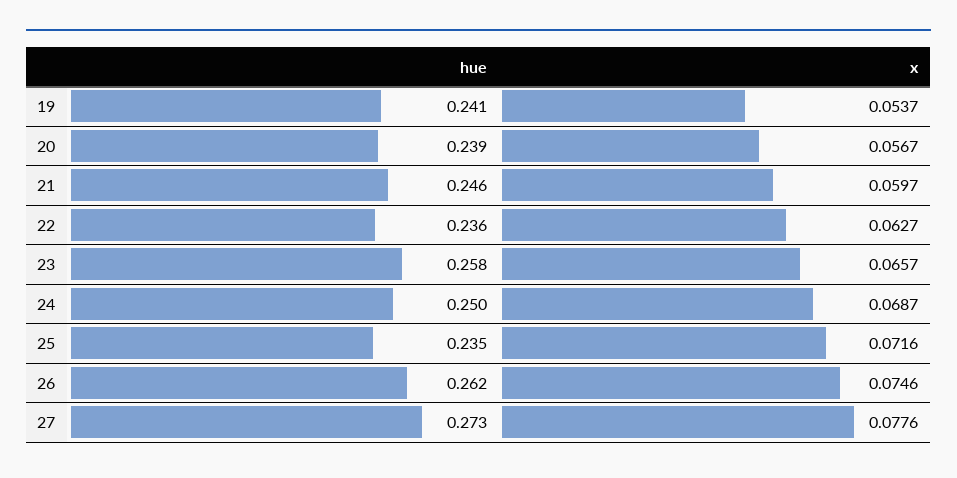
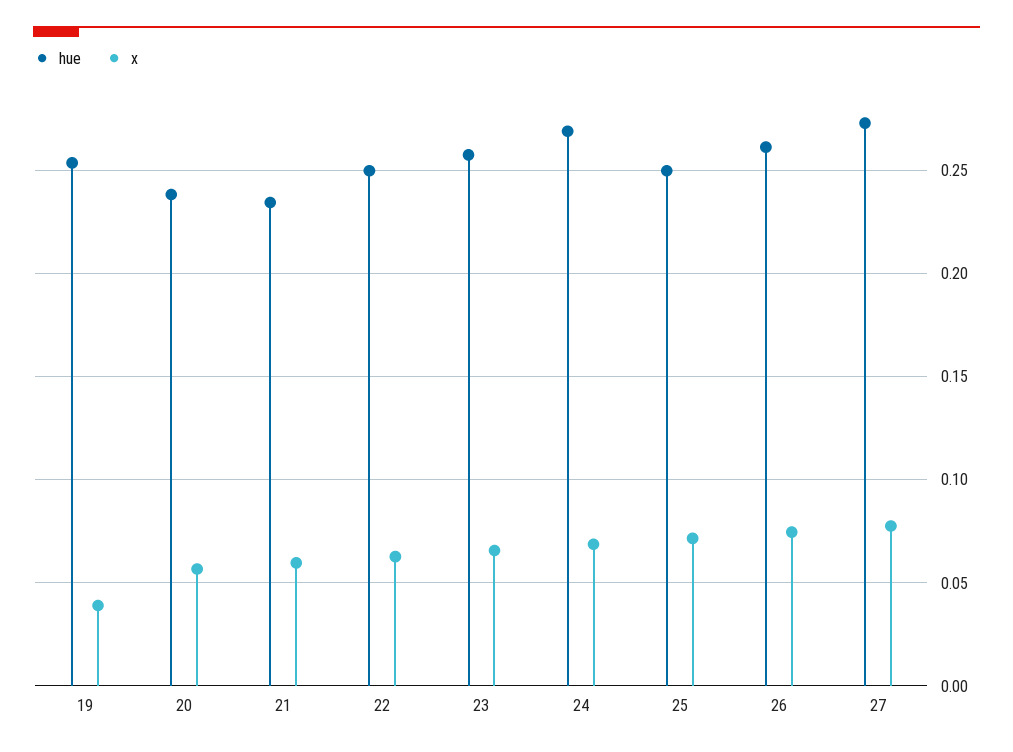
hue, 19: 0.241 -> 0.255
x, 19: 0.0537 -> 0.04
hue, 21: 0.246 -> 0.235
hue, 22: 0.236 -> 0.25
hue, 24: 0.25 -> 0.27
hue, 25: 0.235 -> 0.25

